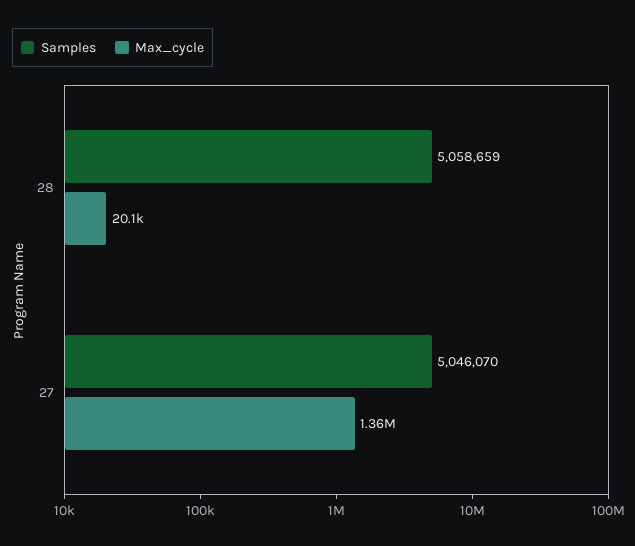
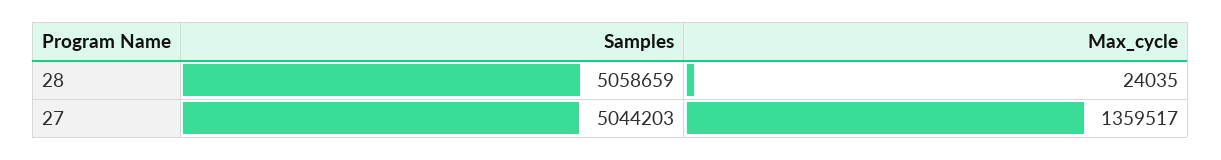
Max_cycle, 28: 20100 -> 24035
Samples, 27: 5046070 -> 5044203

